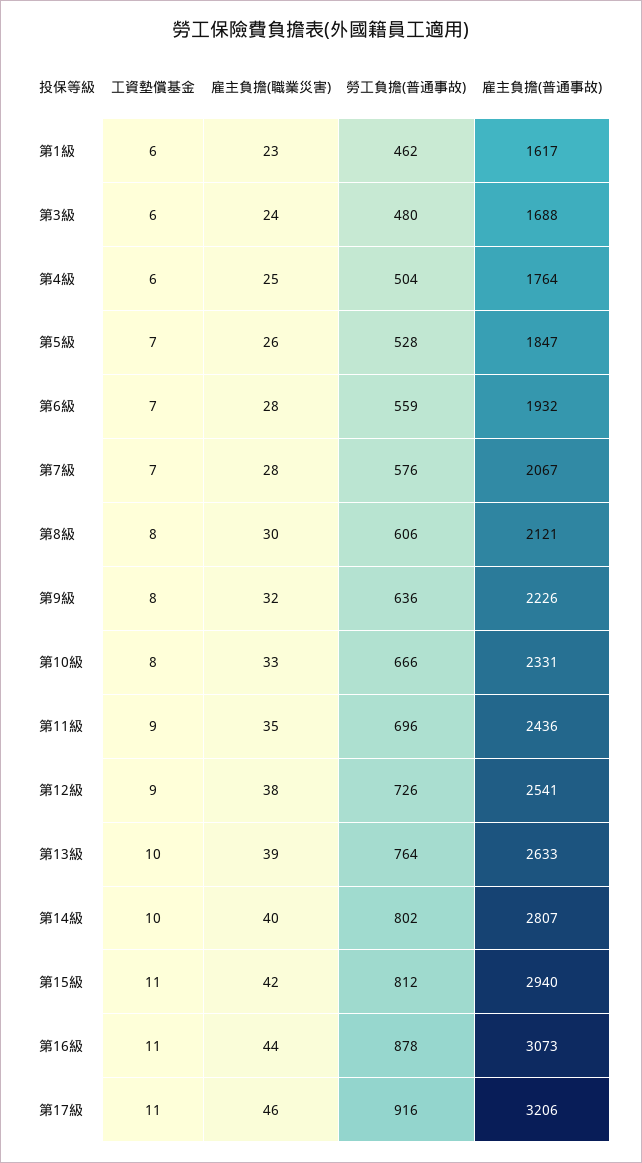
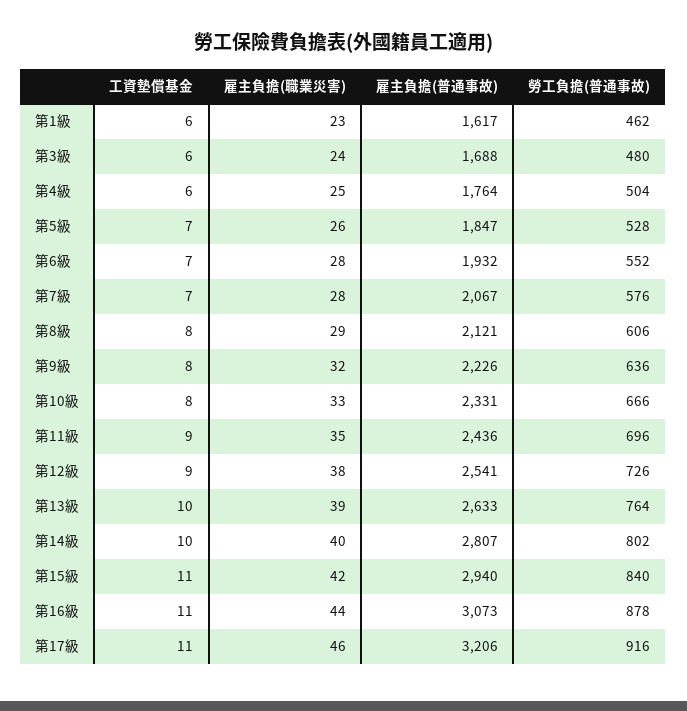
勞工負擔(普通事故), 第6級: 559 -> 552
雇主負擔(職業災害), 第8級: 30 -> 29
勞工負擔(普通事故), 第15級: 812 -> 840

